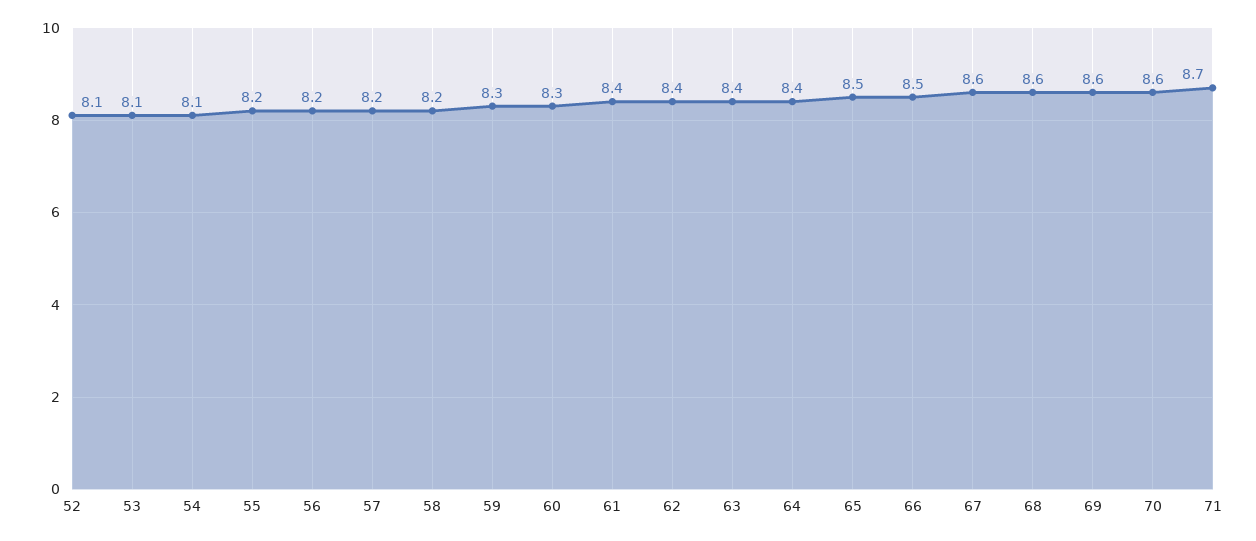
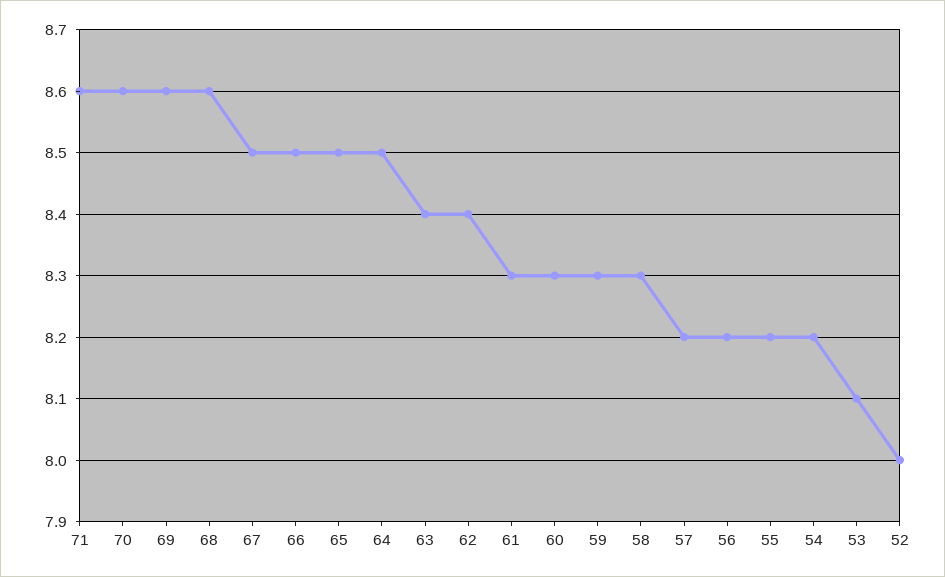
52: 8.1 -> 8
54: 8.1 -> 8.2
58: 8.2 -> 8.3
61: 8.4 -> 8.3
64: 8.4 -> 8.5
67: 8.6 -> 8.5
71: 8.7 -> 8.6

